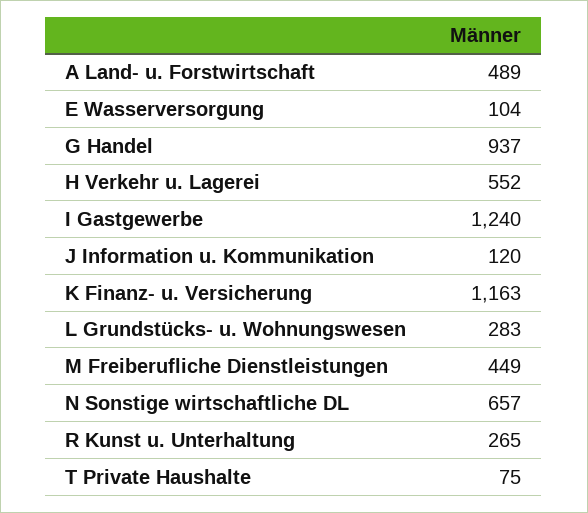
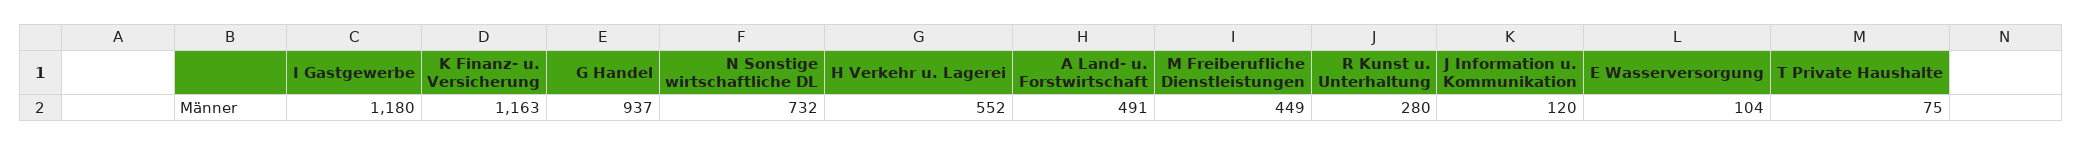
A Land- u. Forstwirtschaft: 489 -> 491
I Gastgewerbe: 1240 -> 1180
L Grundstücks- u. Wohnungswesen: 283 -> none
N Sonstige wirtschaftliche DL: 657 -> 732
R Kunst u. Unterhaltung: 265 -> 280

